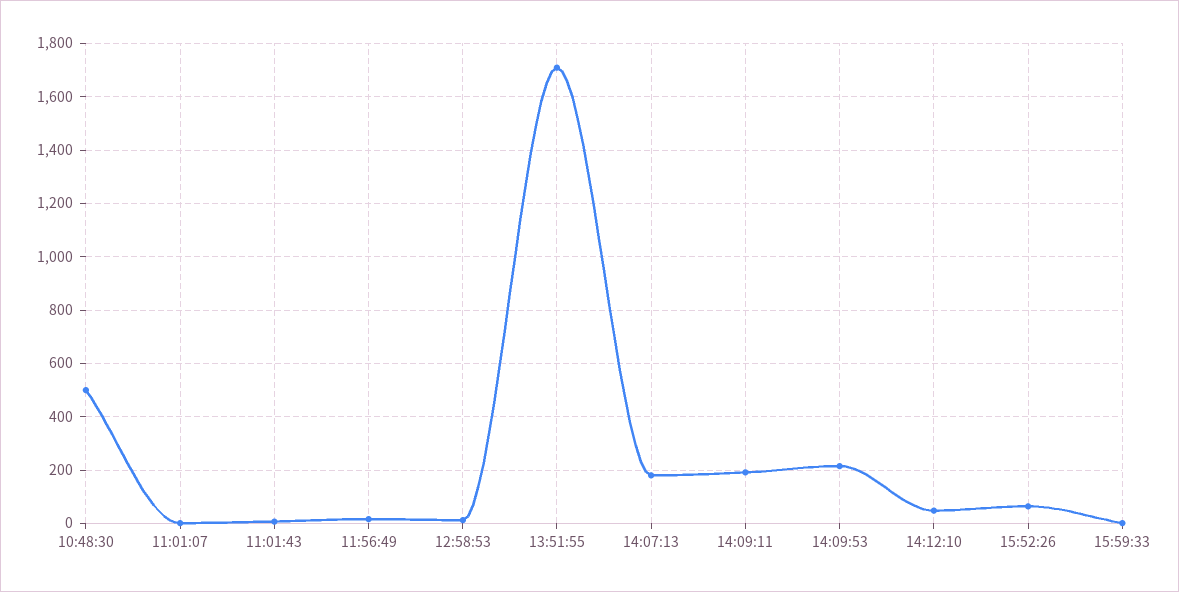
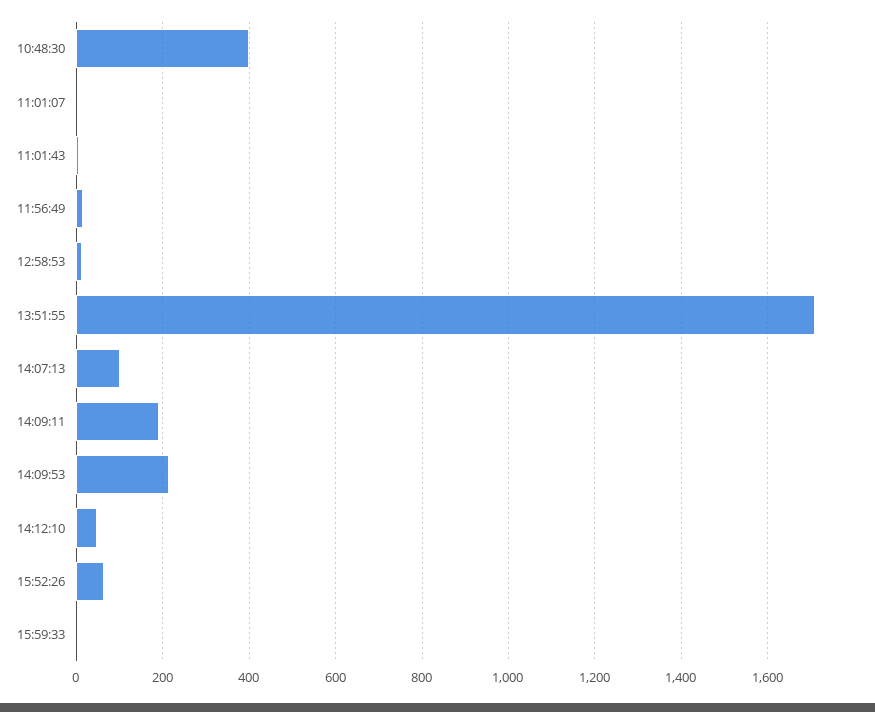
10:48:30: 500 -> 400
14:07:13: 175 -> 100

